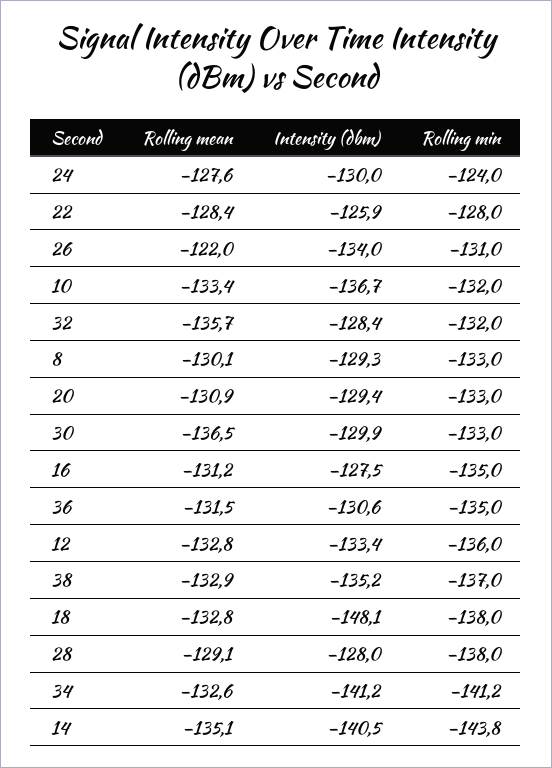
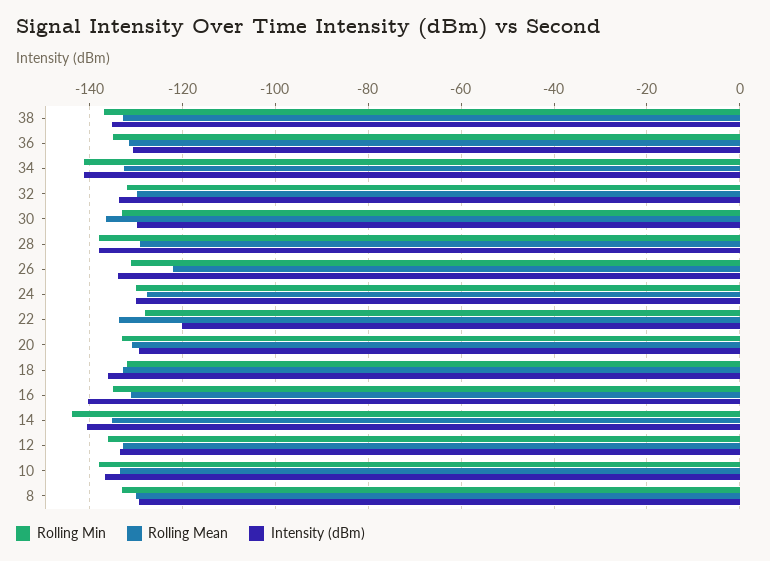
Rolling min, 24: -124 -> -130
Rolling mean, 22: -128.4 -> -134
Intensity (dbm), 22: -125.9 -> -120
Rolling min, 10: -132 -> -138
Rolling mean, 32: -135.7 -> -130
Intensity (dbm), 32: -128.4 -> -134
Intensity (dbm), 16: -127.5 -> -140
Intensity (dbm), 18: -148.1 -> -136
Rolling min, 18: -138 -> -132
Intensity (dbm), 28: -128 -> -138

